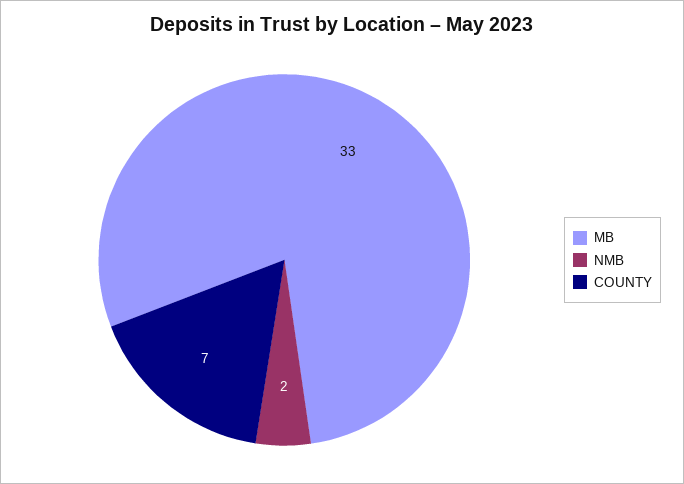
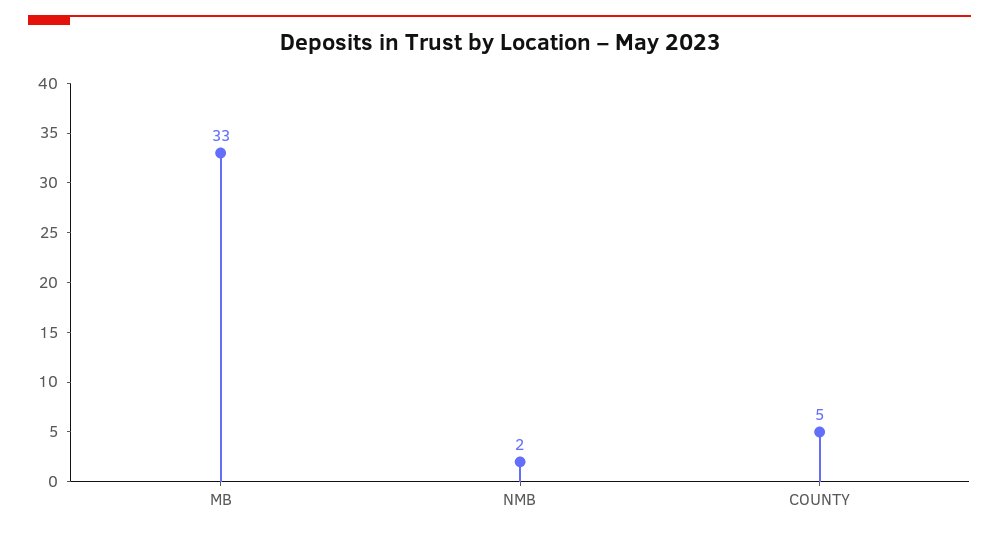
COUNTY: 7 -> 5

